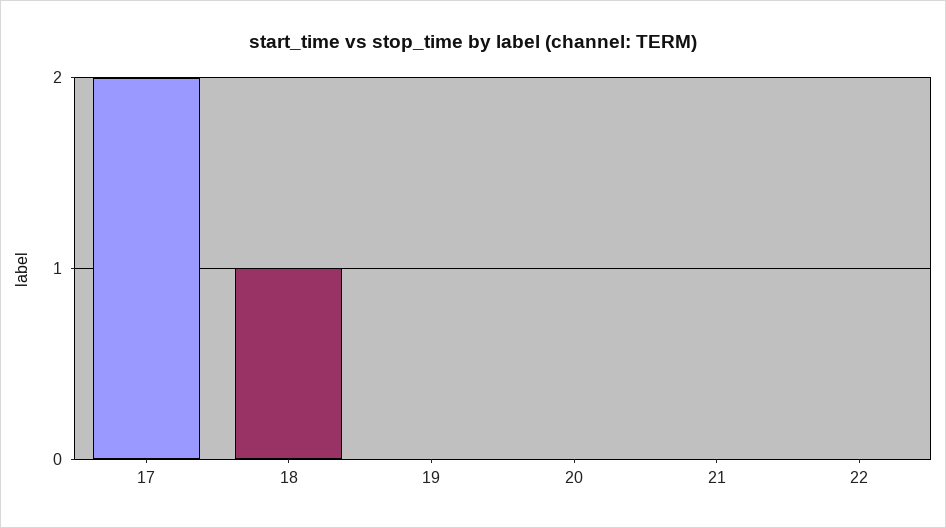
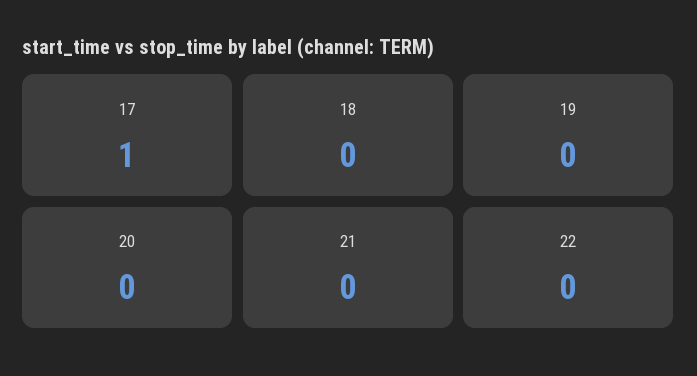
17: 2 -> 1
18: 1 -> 0

